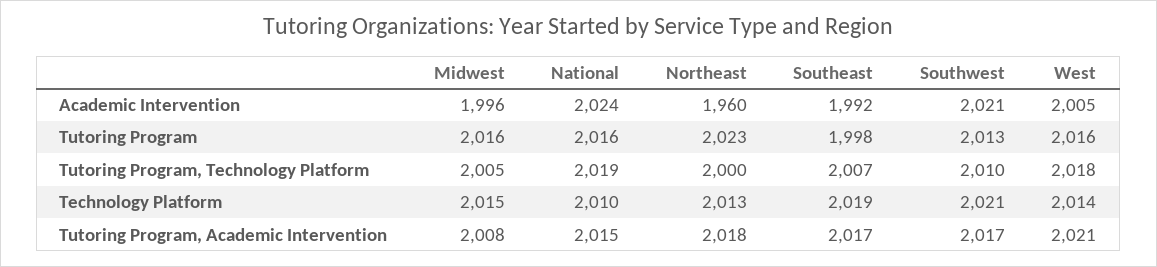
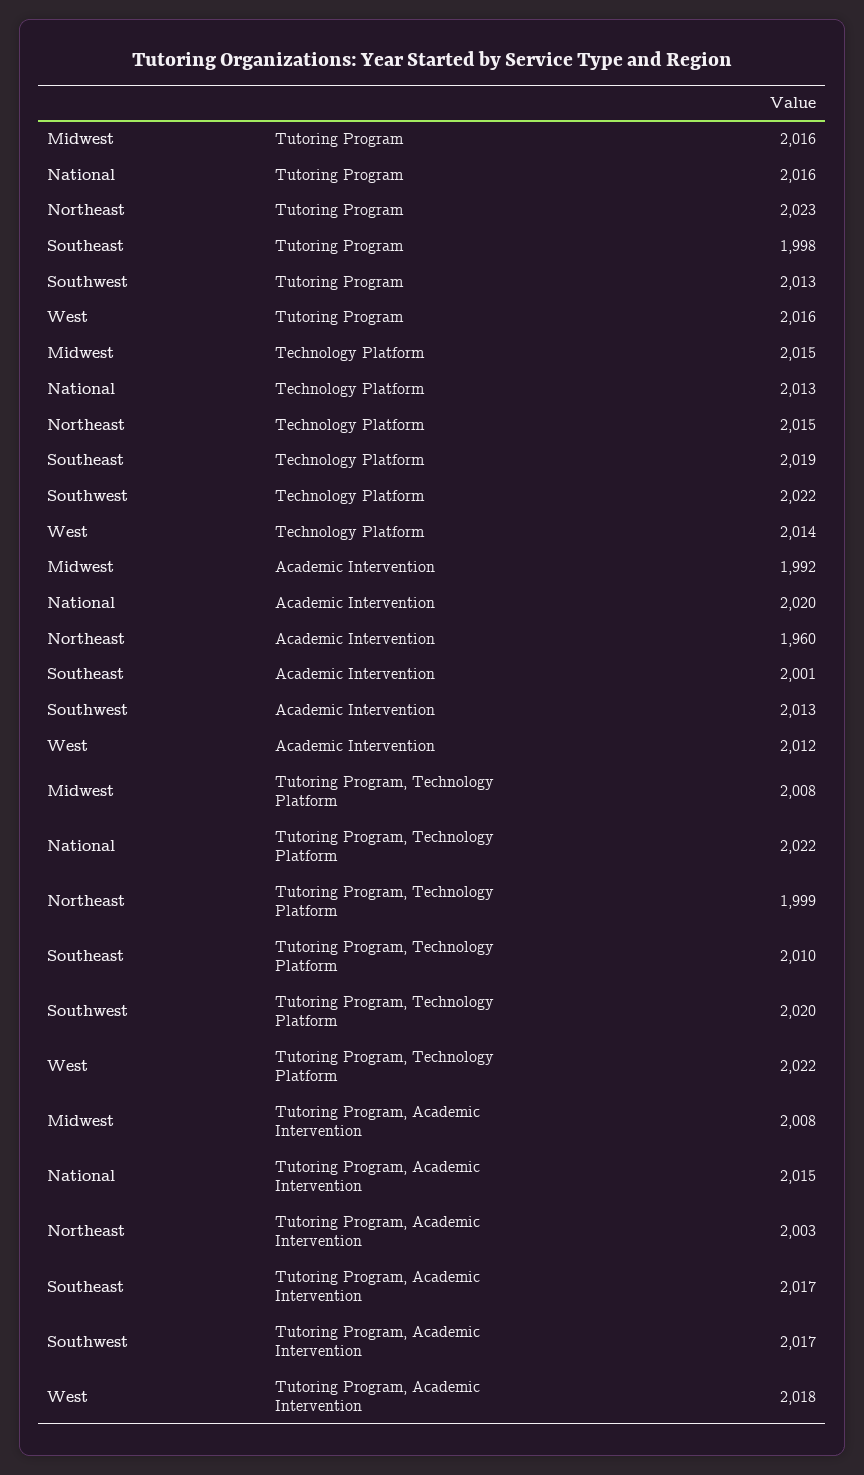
Midwest, Academic Intervention: 1996 -> 1992
National, Academic Intervention: 2024 -> 2020
Southeast, Academic Intervention: 1992 -> 2001
Southwest, Academic Intervention: 2021 -> 2013
West, Academic Intervention: 2005 -> 2012
Midwest, Tutoring Program, Technology Platform: 2005 -> 2008
National, Tutoring Program, Technology Platform: 2019 -> 2022
Northeast, Tutoring Program, Technology Platform: 2000 -> 1999
Southeast, Tutoring Program, Technology Platform: 2007 -> 2010
Southwest, Tutoring Program, Technology Platform: 2010 -> 2020
West, Tutoring Program, Technology Platform: 2018 -> 2022
National, Technology Platform: 2010 -> 2013
Northeast, Technology Platform: 2013 -> 2015
Southwest, Technology Platform: 2021 -> 2022
Northeast, Tutoring Program, Academic Intervention: 2018 -> 2003
West, Tutoring Program, Academic Intervention: 2021 -> 2018

